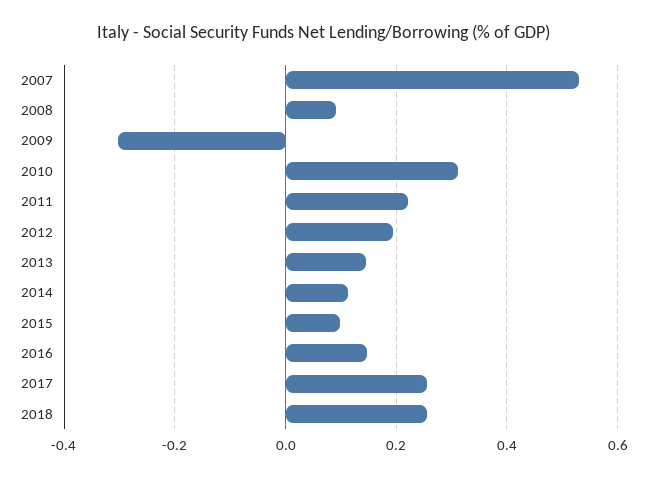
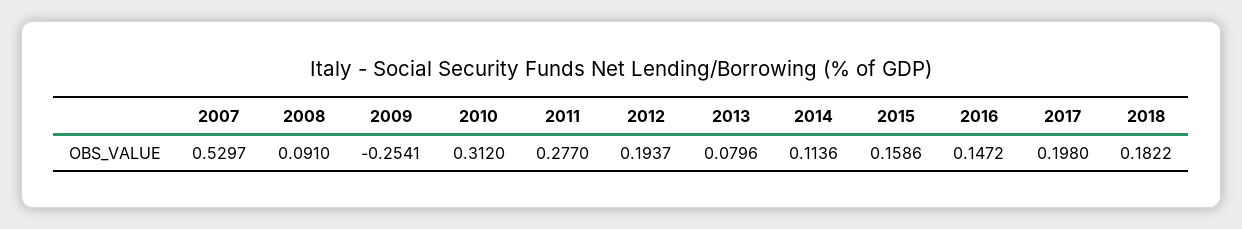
2009: -0.3 -> -0.2541
2011: 0.22 -> 0.277
2013: 0.14 -> 0.0796
2015: 0.1 -> 0.1586
2017: 0.26 -> 0.198
2018: 0.26 -> 0.1822

